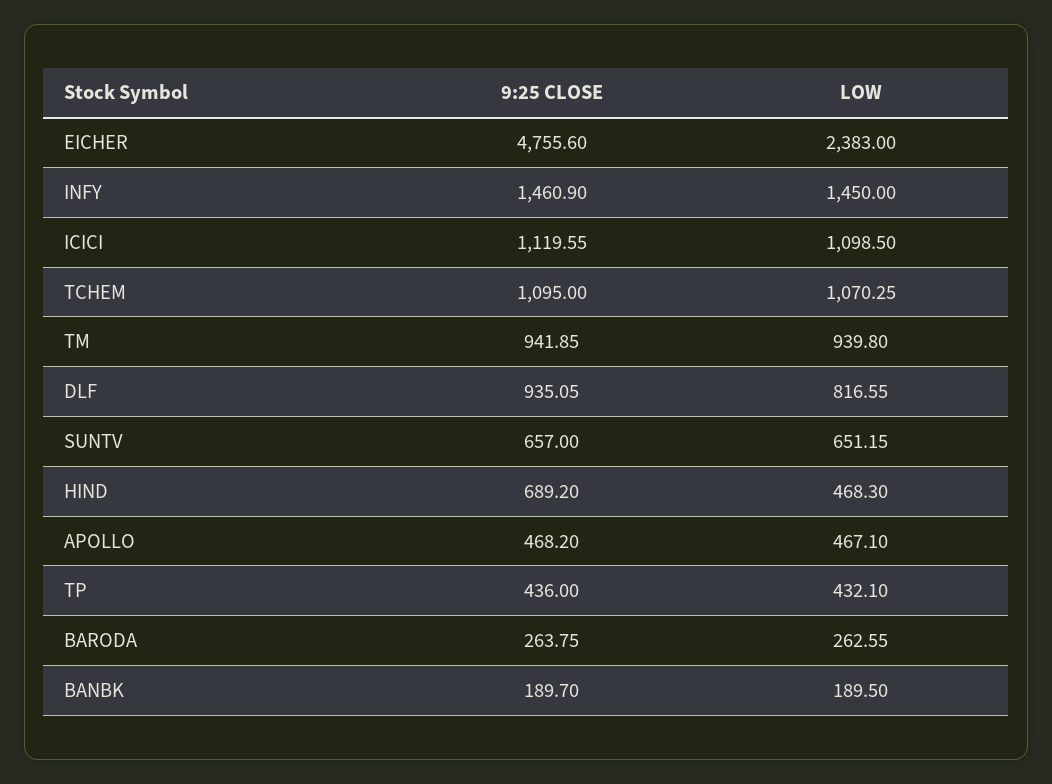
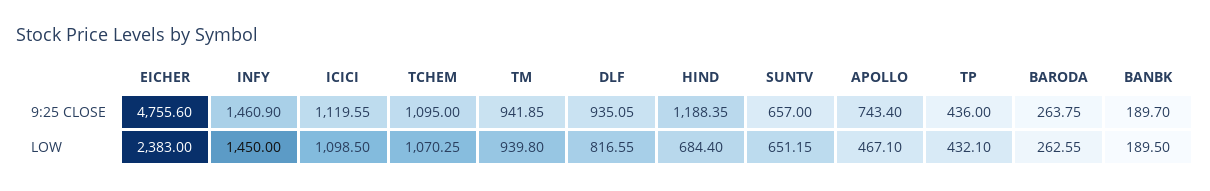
9:25 CLOSE, HIND: 689.2 -> 1188.35
LOW, HIND: 468.3 -> 684.4
9:25 CLOSE, APOLLO: 468.2 -> 743.4

